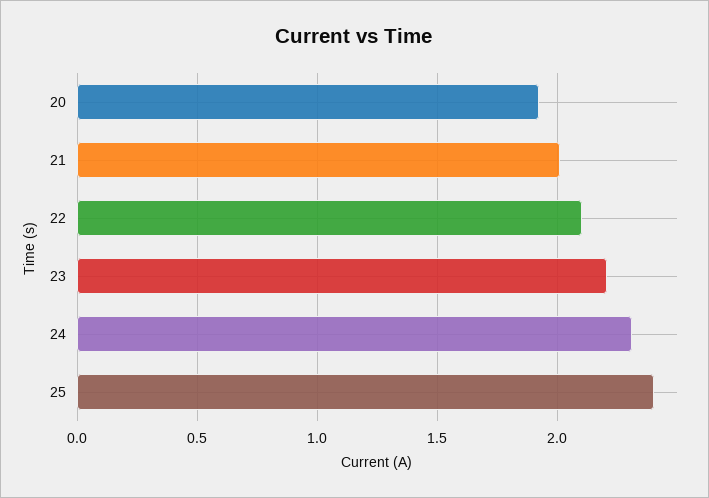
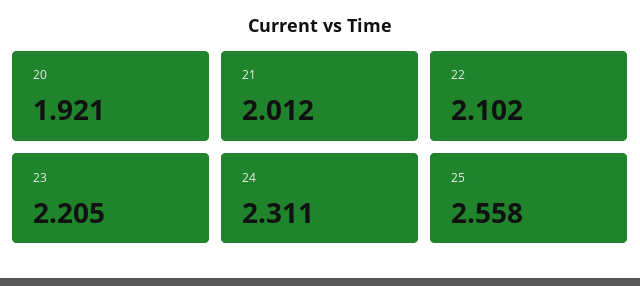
25: 2.4 -> 2.558

